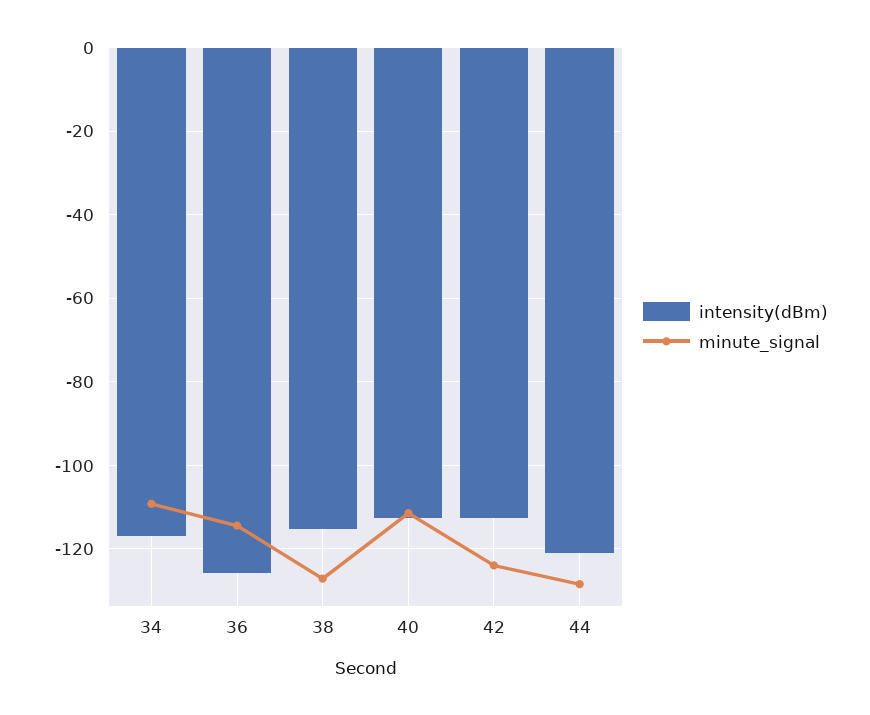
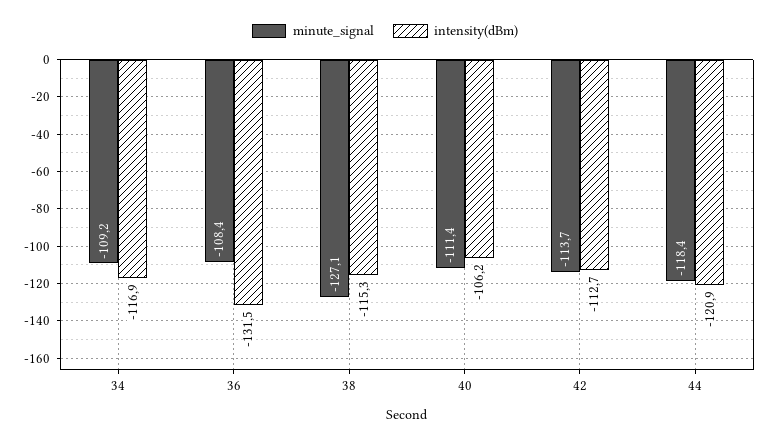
intensity(dBm), 36: -126 -> -131.5
minute_signal, 36: -114 -> -108.4
intensity(dBm), 40: -112 -> -106.2
minute_signal, 42: -124 -> -113.7
minute_signal, 44: -128 -> -118.4

